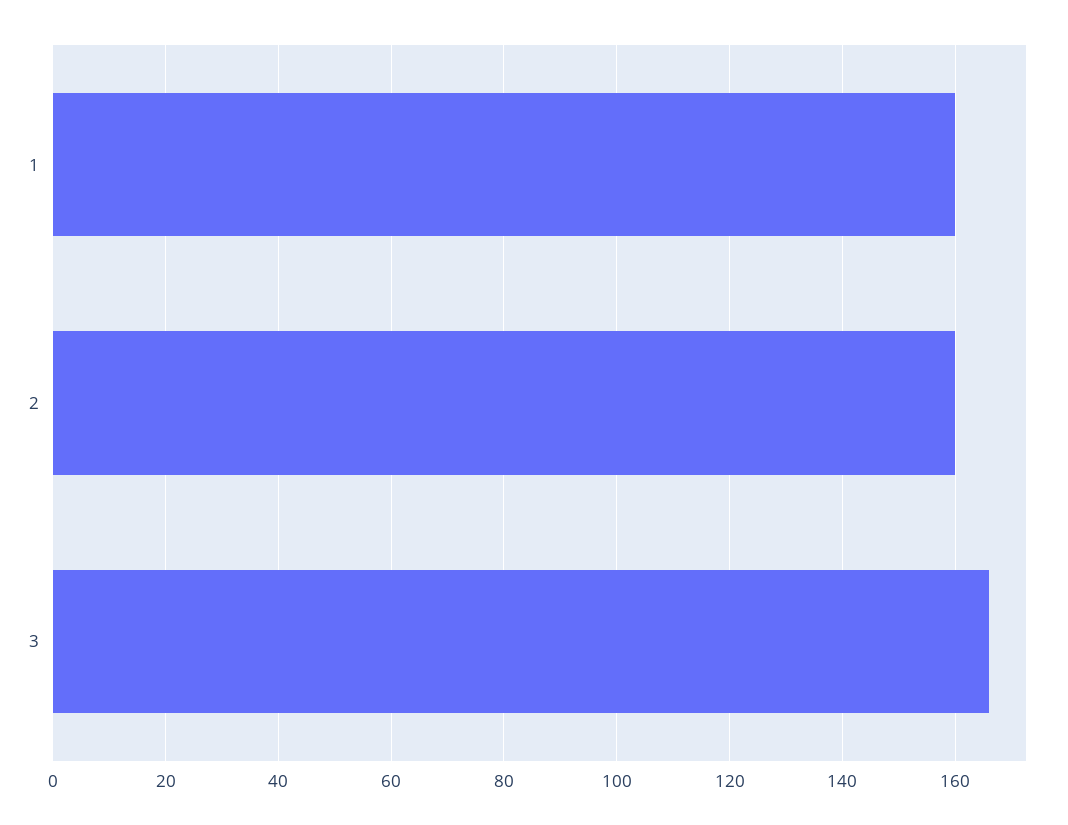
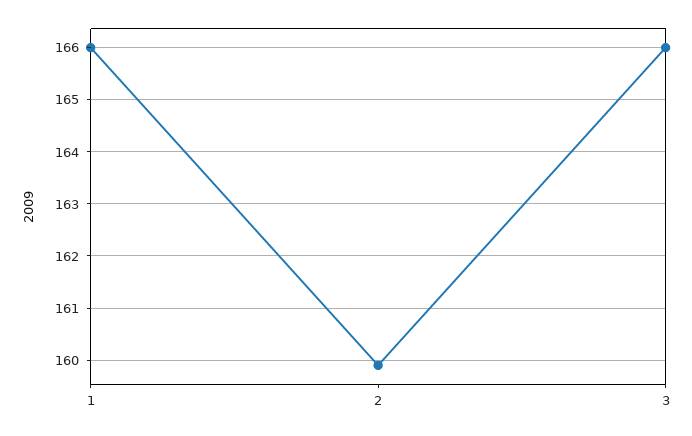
1: 160 -> 166

